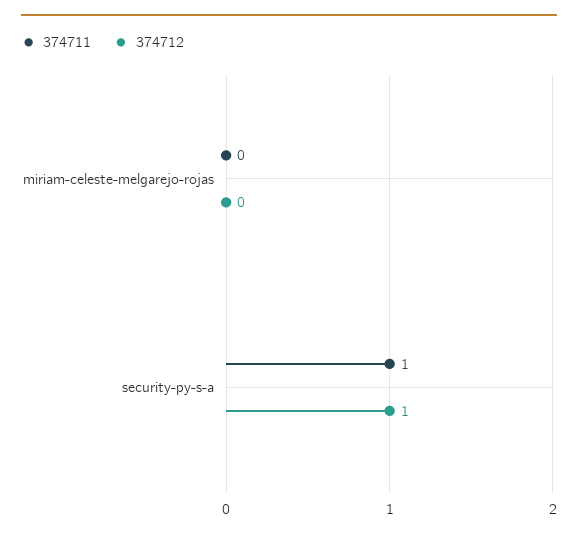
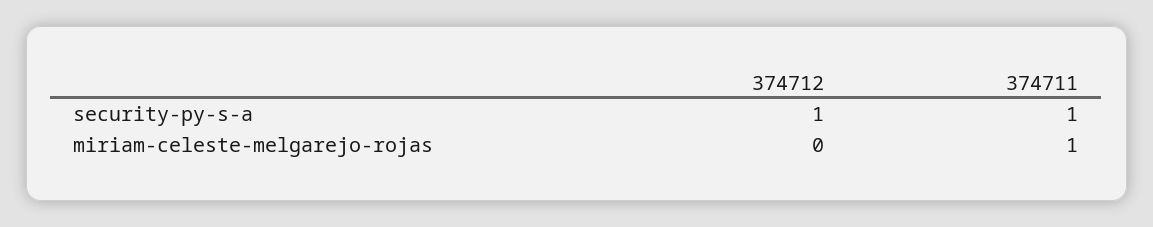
374711, miriam-celeste-melgarejo-rojas: 0 -> 1

